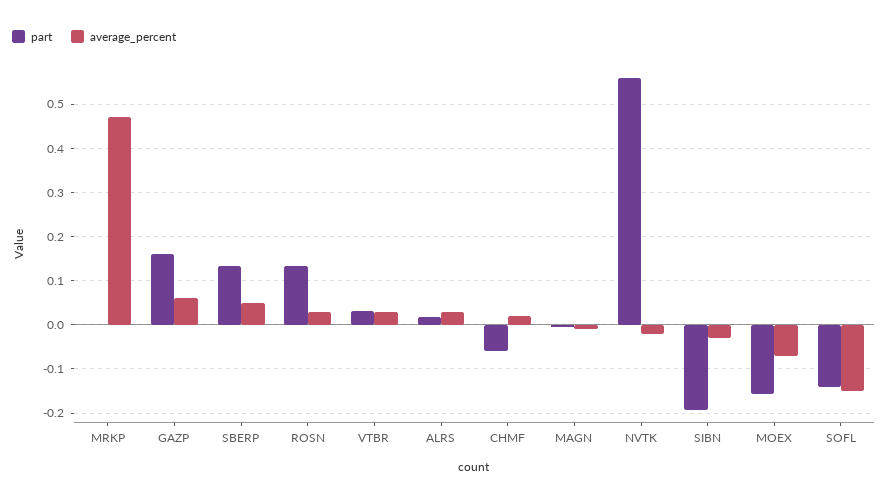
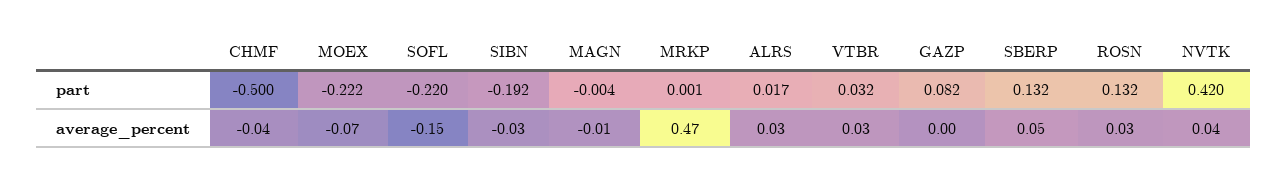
part, GAZP: 0.16 -> 0.082
average_percent, GAZP: 0.06 -> 0
part, CHMF: -0.06 -> -0.5
average_percent, CHMF: 0.02 -> -0.04
part, NVTK: 0.56 -> 0.42
average_percent, NVTK: -0.02 -> 0.04
part, MOEX: -0.16 -> -0.222
part, SOFL: -0.14 -> -0.22

